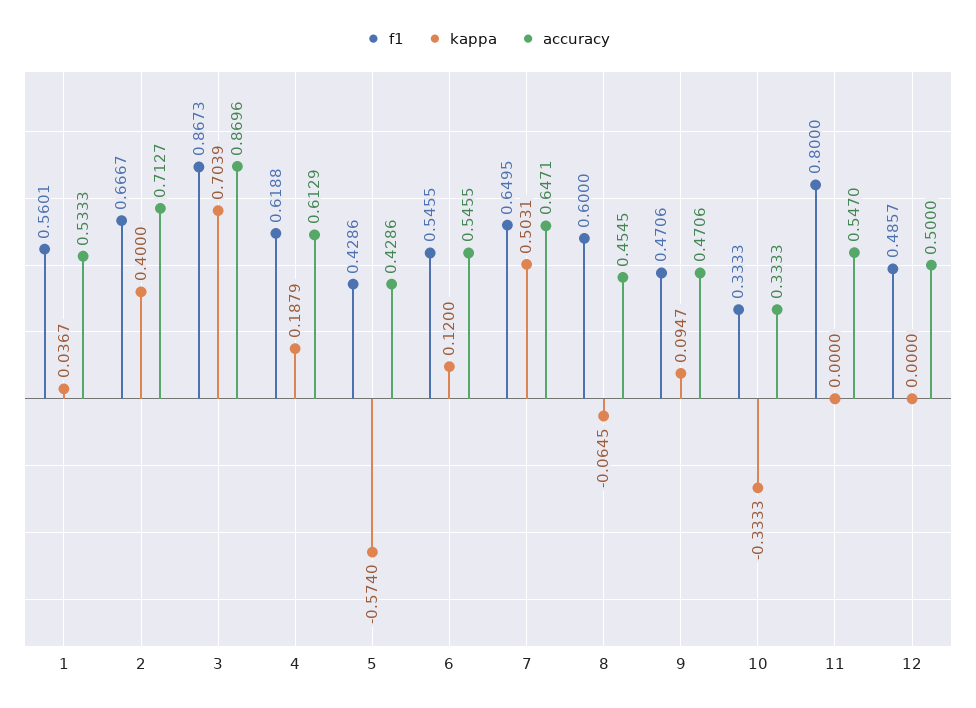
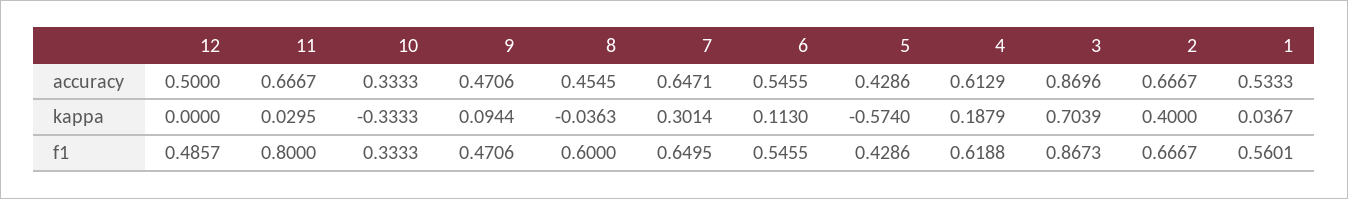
accuracy, 2: 0.7127 -> 0.6667
kappa, 6: 0.12 -> 0.113
kappa, 7: 0.5031 -> 0.3014
kappa, 8: -0.0645 -> -0.0363
kappa, 9: 0.0947 -> 0.0944
kappa, 11: 0 -> 0.0295
accuracy, 11: 0.547 -> 0.6667

